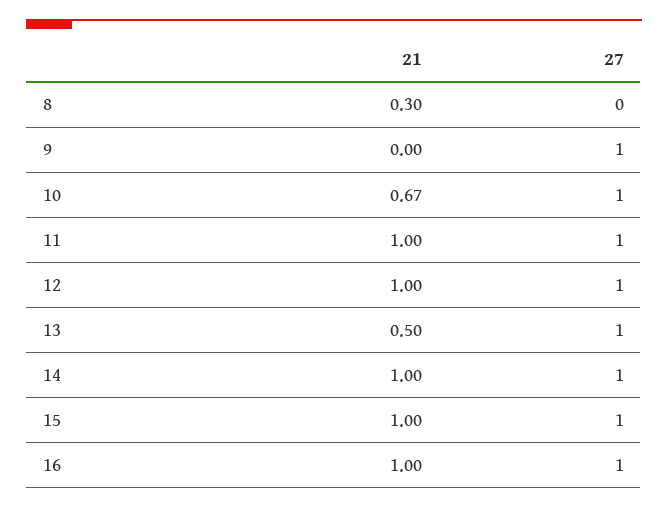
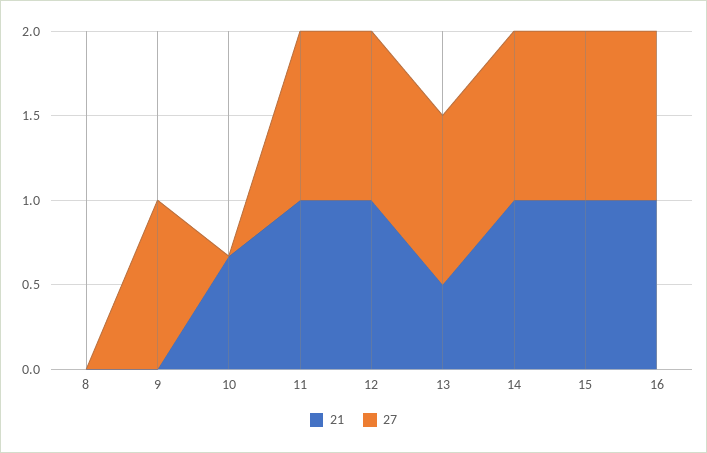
21, 8: 0.3 -> 0
27, 10: 1 -> 0

